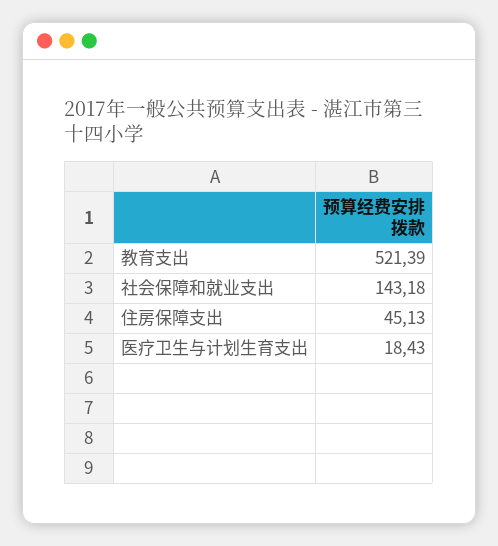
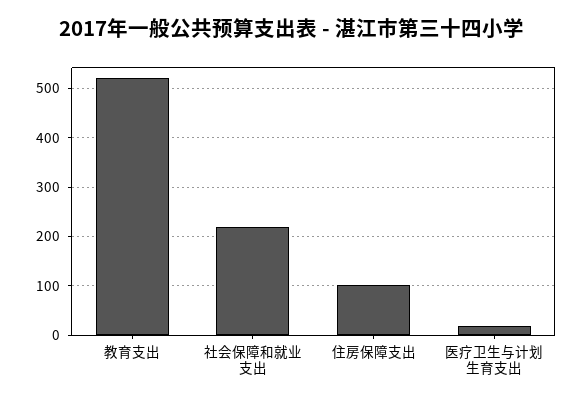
社会保障和就业支出: 143.18 -> 220
住房保障支出: 45.13 -> 100

